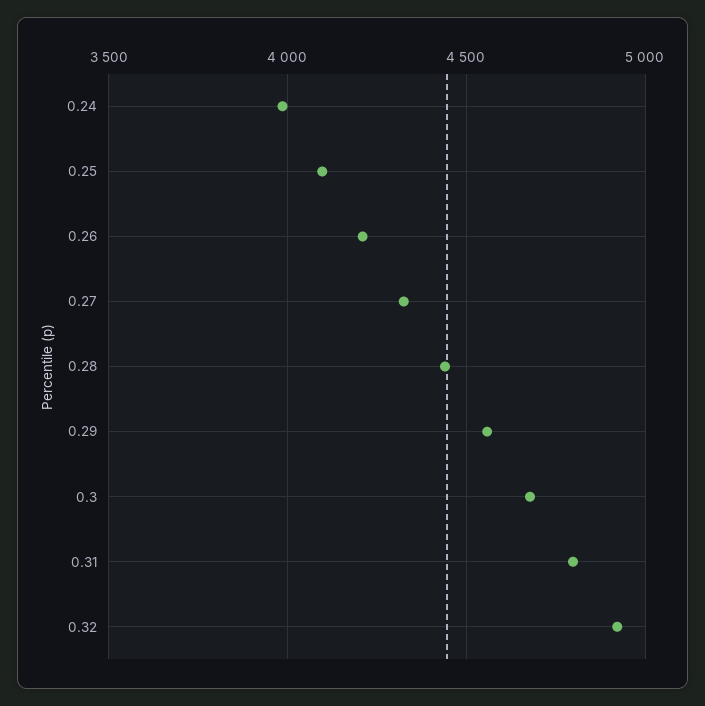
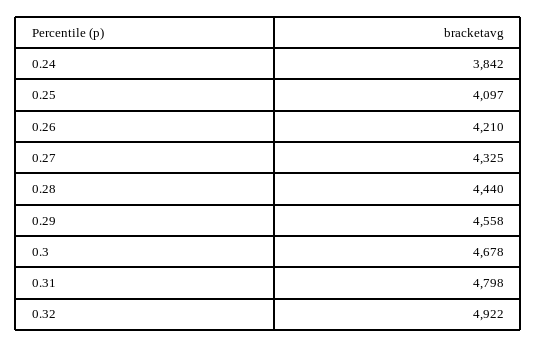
0.24: 4000 -> 3842

